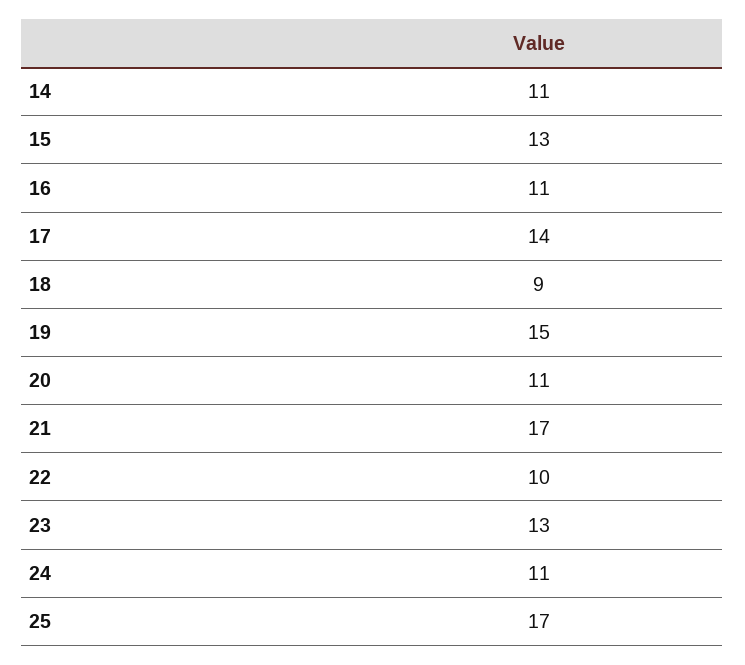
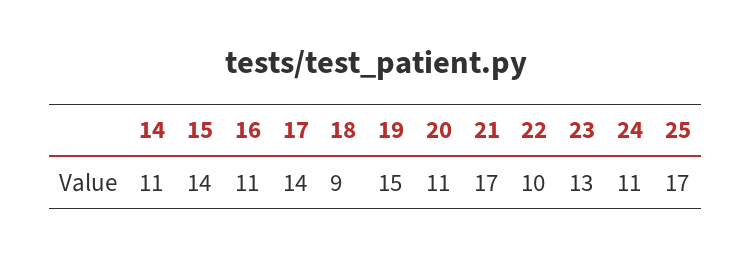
15: 13 -> 14

